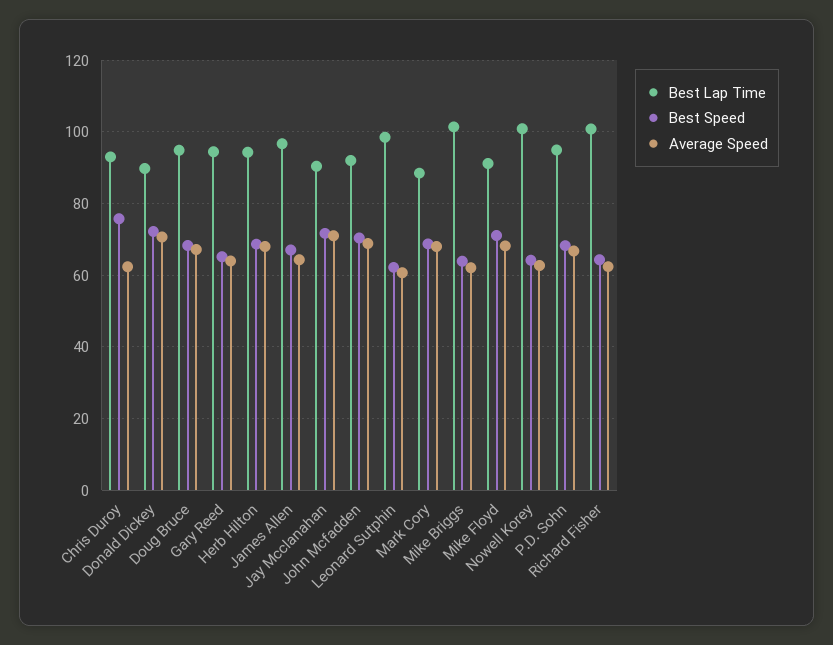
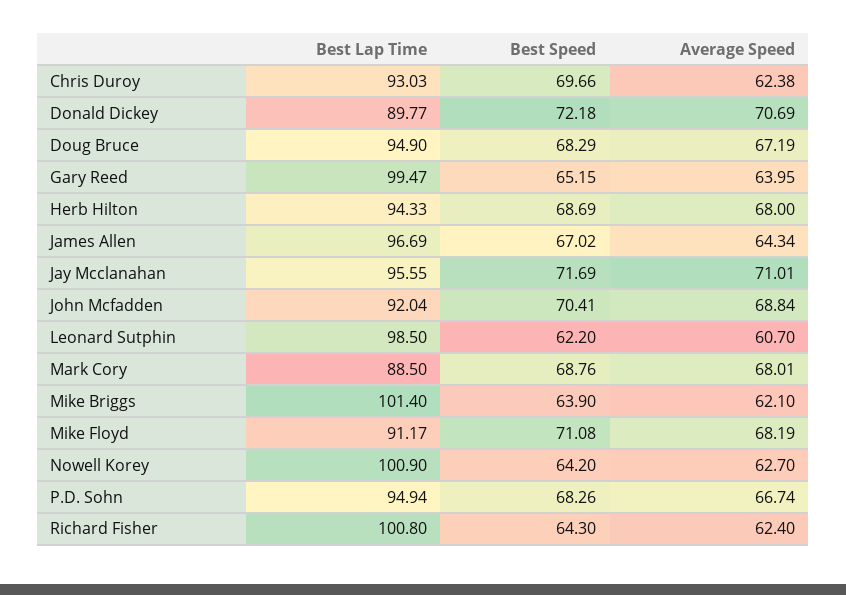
Best Speed, Chris Duroy: 76 -> 69.66
Best Lap Time, Gary Reed: 94 -> 99.47
Best Lap Time, Jay Mcclanahan: 90 -> 95.55

